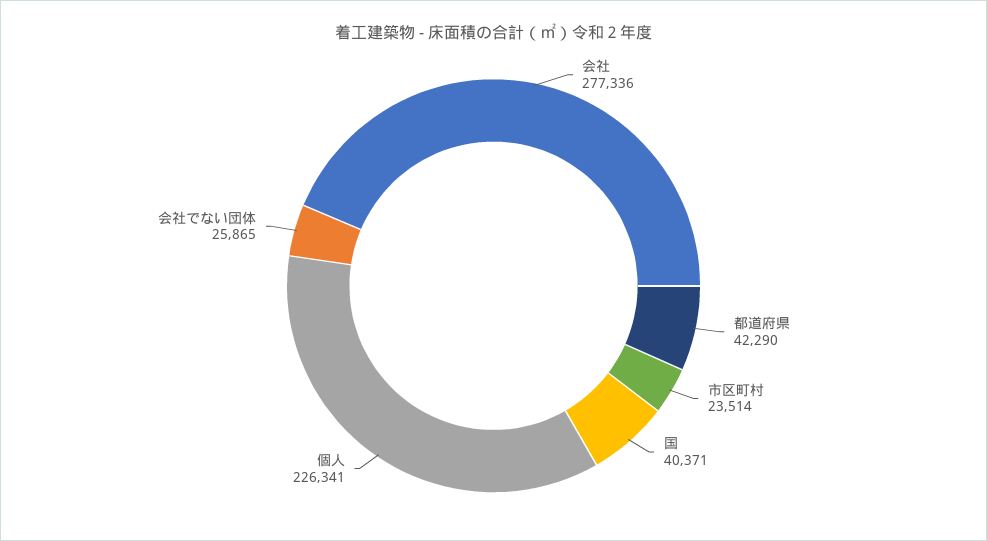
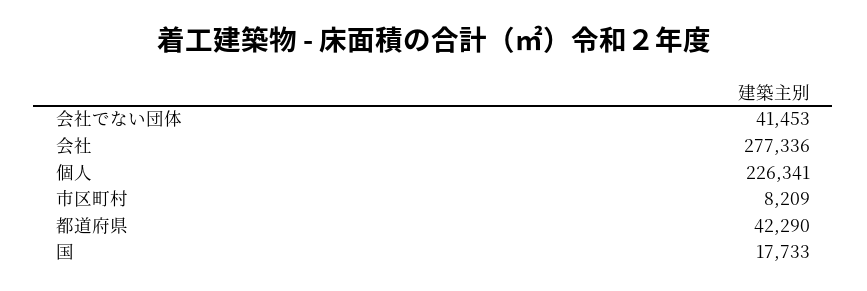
市区町村: 23514 -> 8209
国: 40371 -> 17733
会社でない団体: 25865 -> 41453

